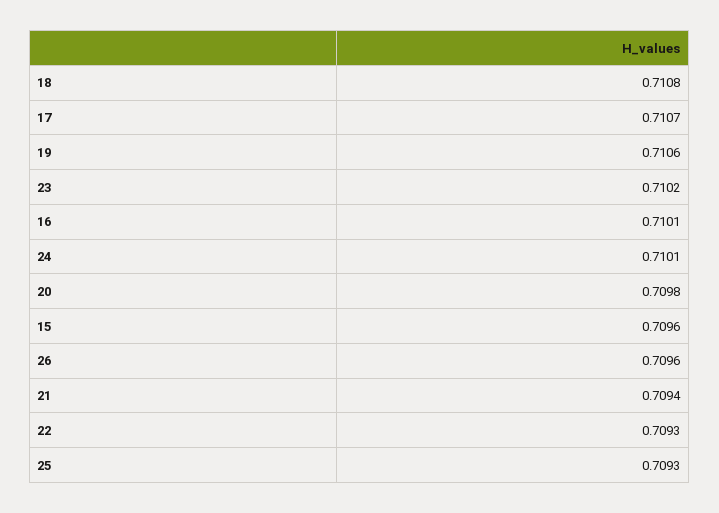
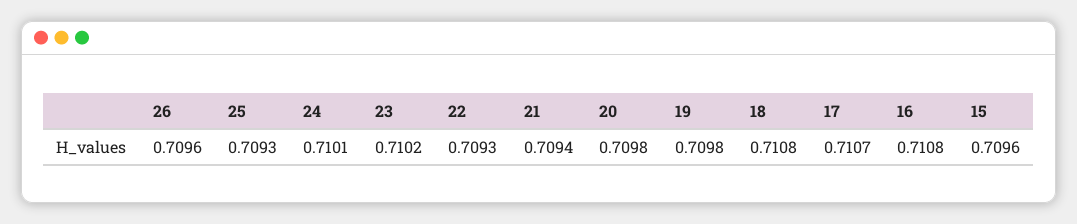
19: 0.7106 -> 0.7098
16: 0.7101 -> 0.7108

